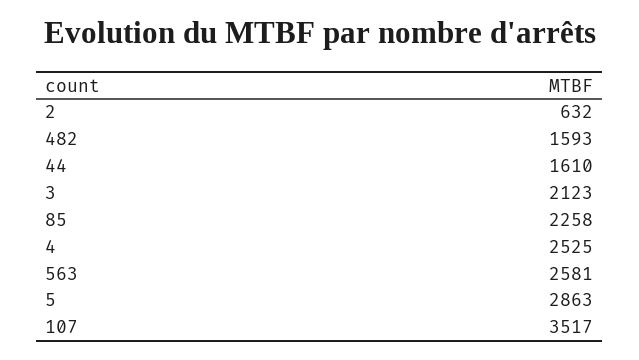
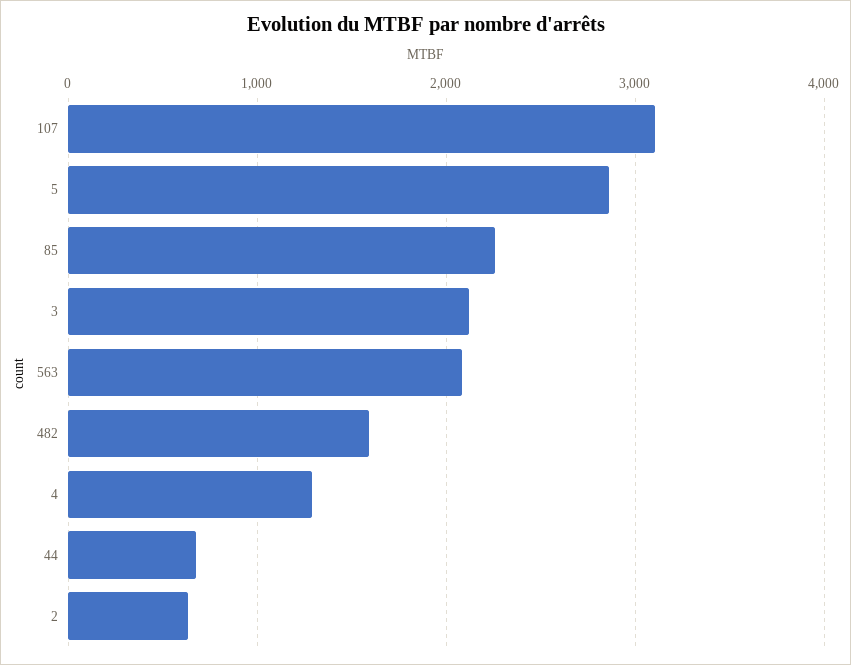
44: 1610 -> 700
4: 2525 -> 1300
563: 2581 -> 2100
107: 3517 -> 3100

